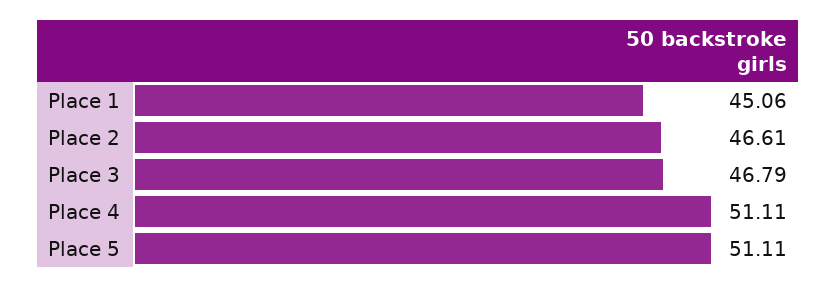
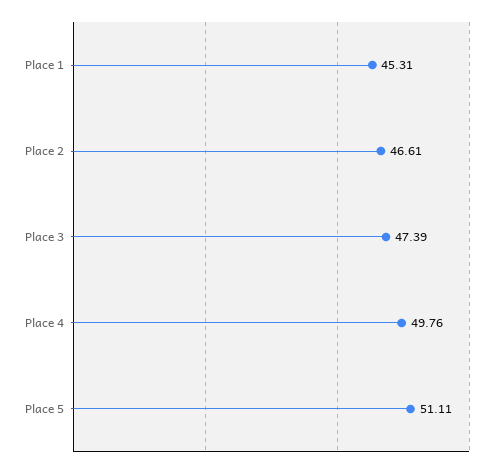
Place 1: 45.06 -> 45.31
Place 3: 46.79 -> 47.39
Place 4: 51.11 -> 49.76

